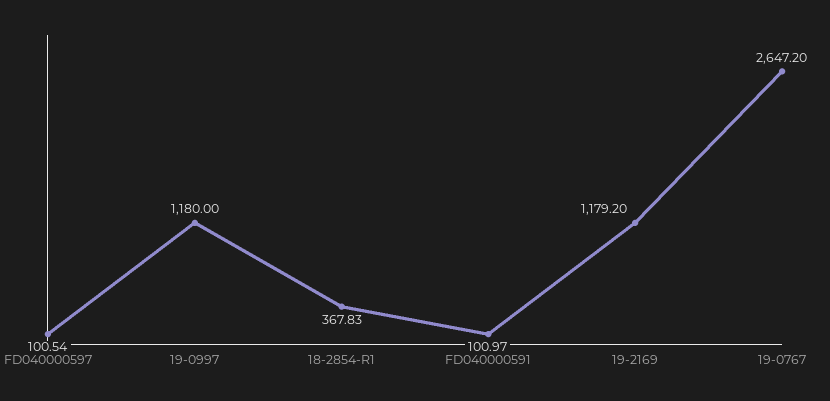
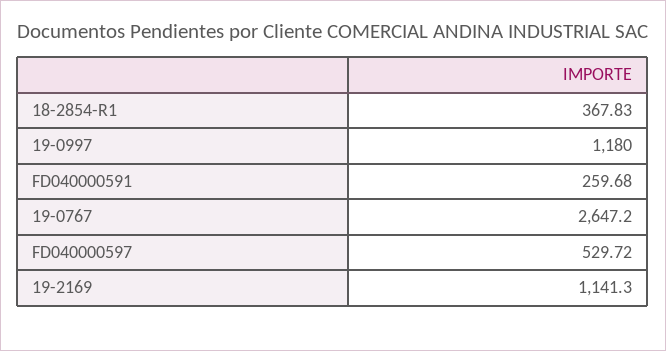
FD040000597: 100.54 -> 529.72
FD040000591: 100.97 -> 259.68
19-2169: 1179.2 -> 1141.3

